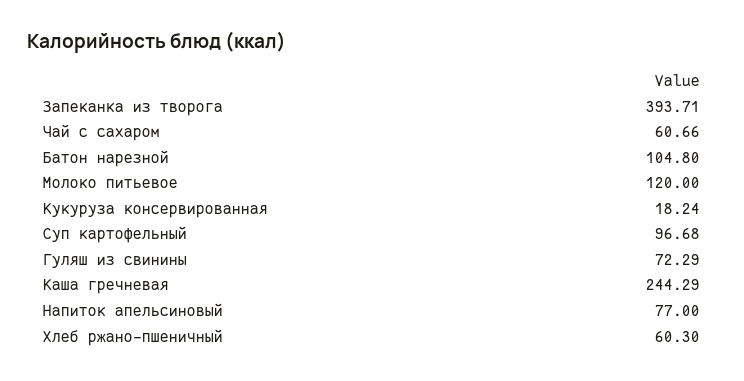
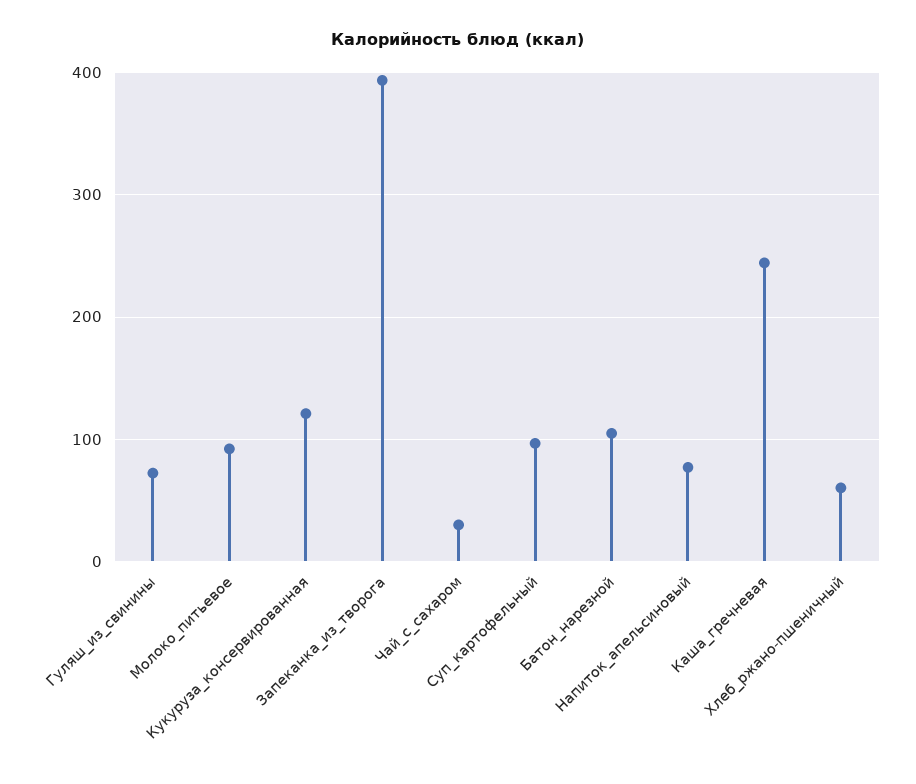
Чай с сахаром: 60.66 -> 30
Молоко питьевое: 120 -> 90
Кукуруза консервированная: 18.24 -> 120

